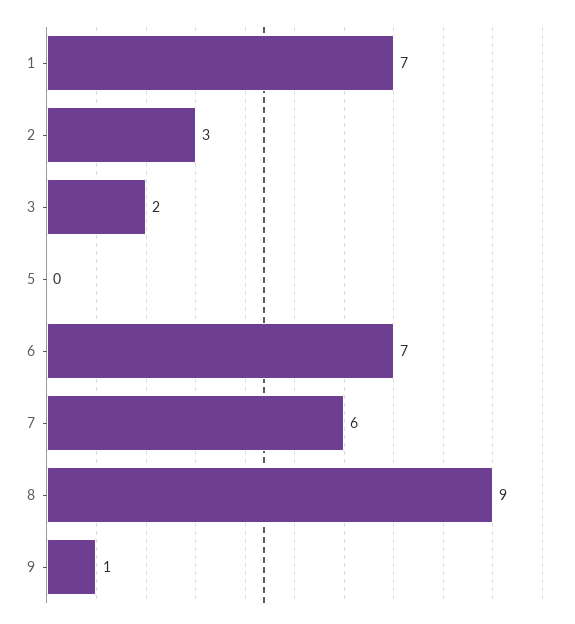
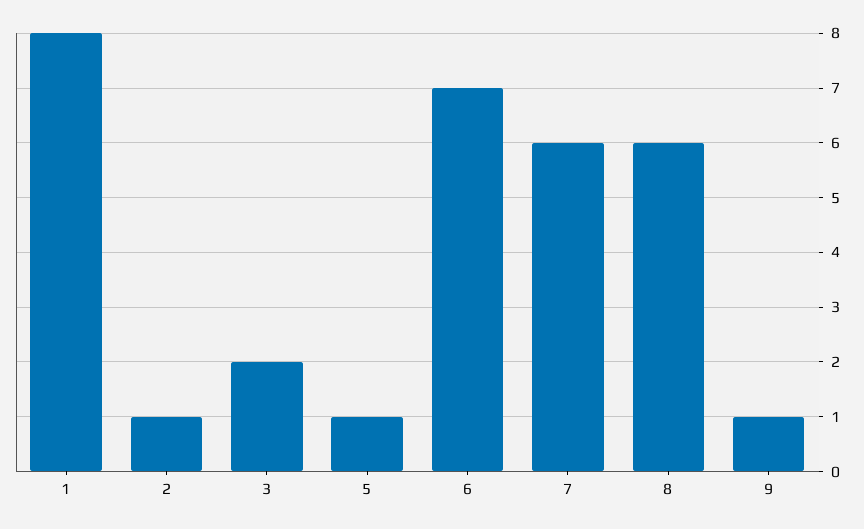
1: 7 -> 8
2: 3 -> 1
5: 0 -> 1
8: 9 -> 6

